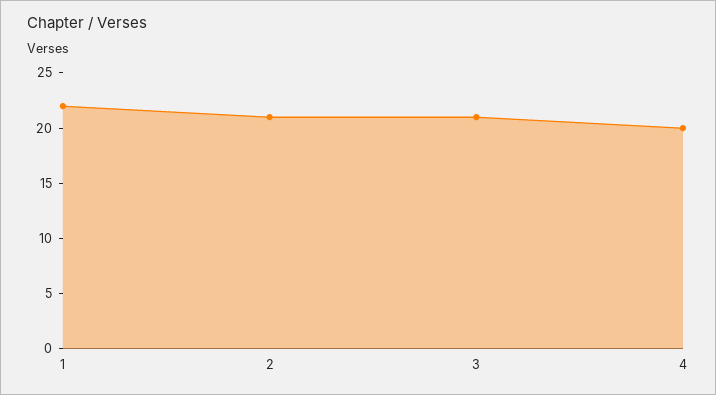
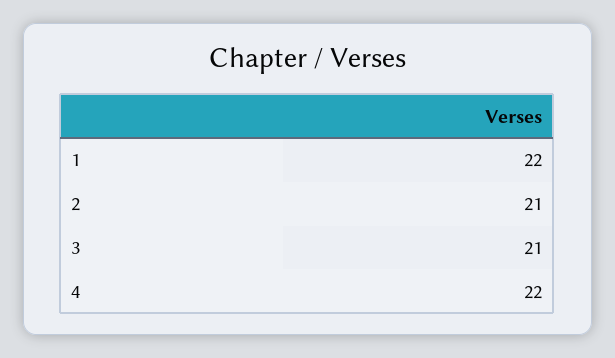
4: 20 -> 22

